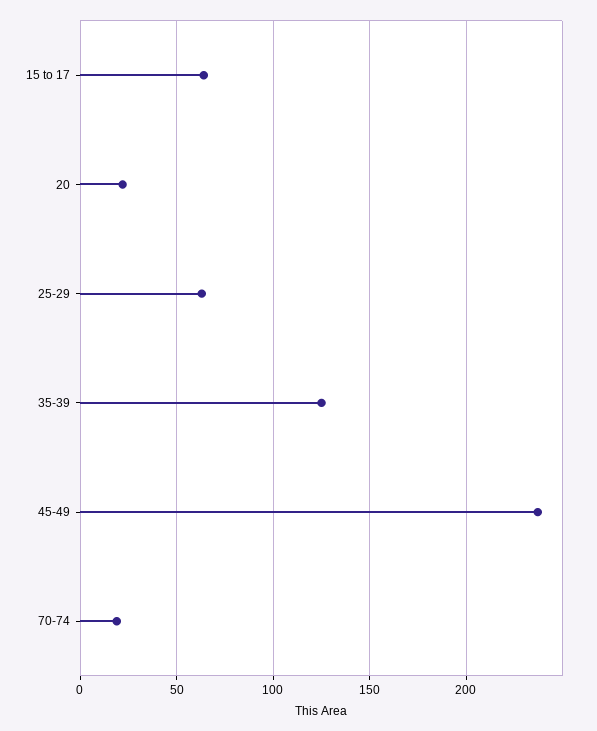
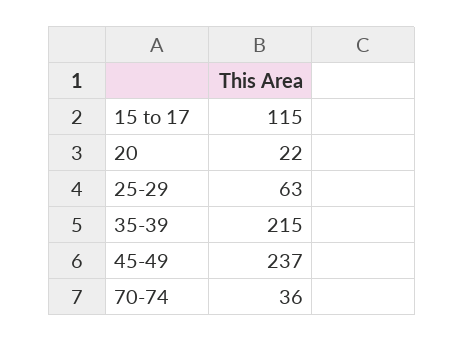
15 to 17: 65 -> 115
35-39: 125 -> 215
70-74: 20 -> 36

